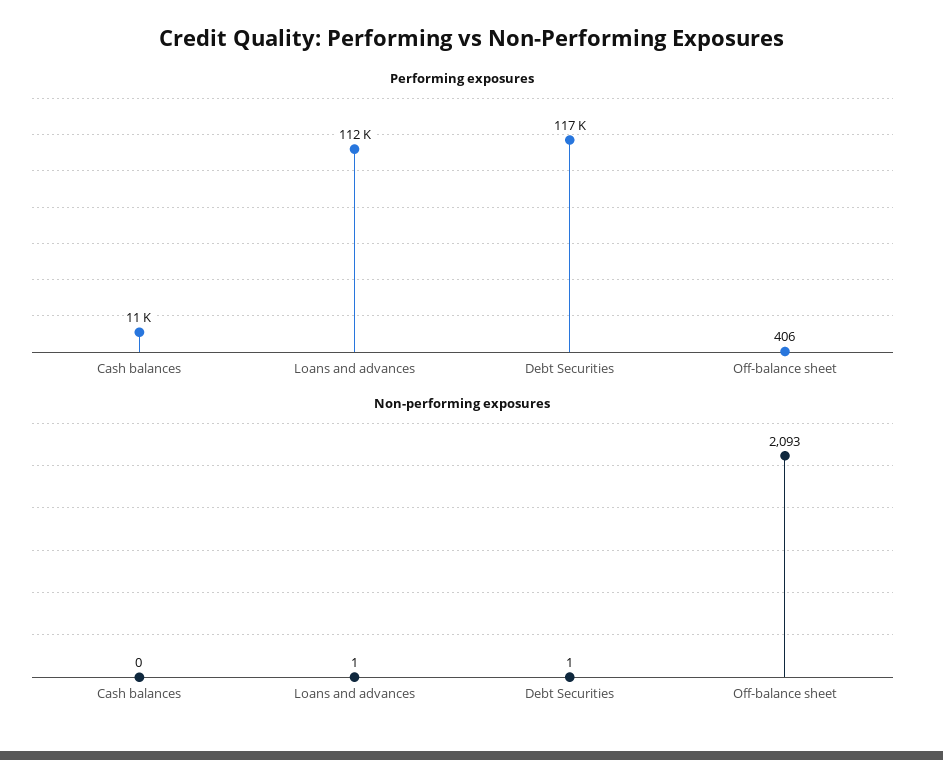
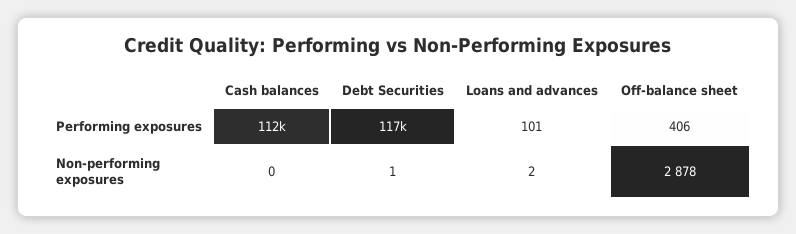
Performing exposures, Cash balances: 11000 -> 112000
Performing exposures, Loans and advances: 112000 -> 101
Non-performing exposures, Loans and advances: 1 -> 2
Non-performing exposures, Off-balance sheet: 2093 -> 2878

